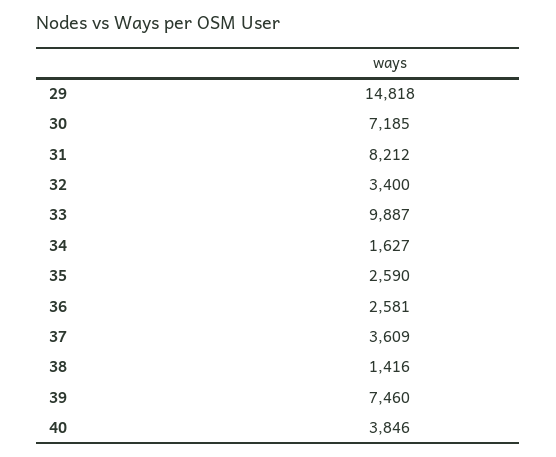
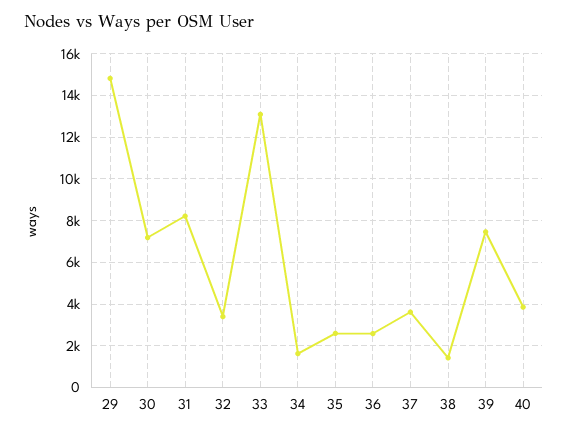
33: 9887 -> 13000

